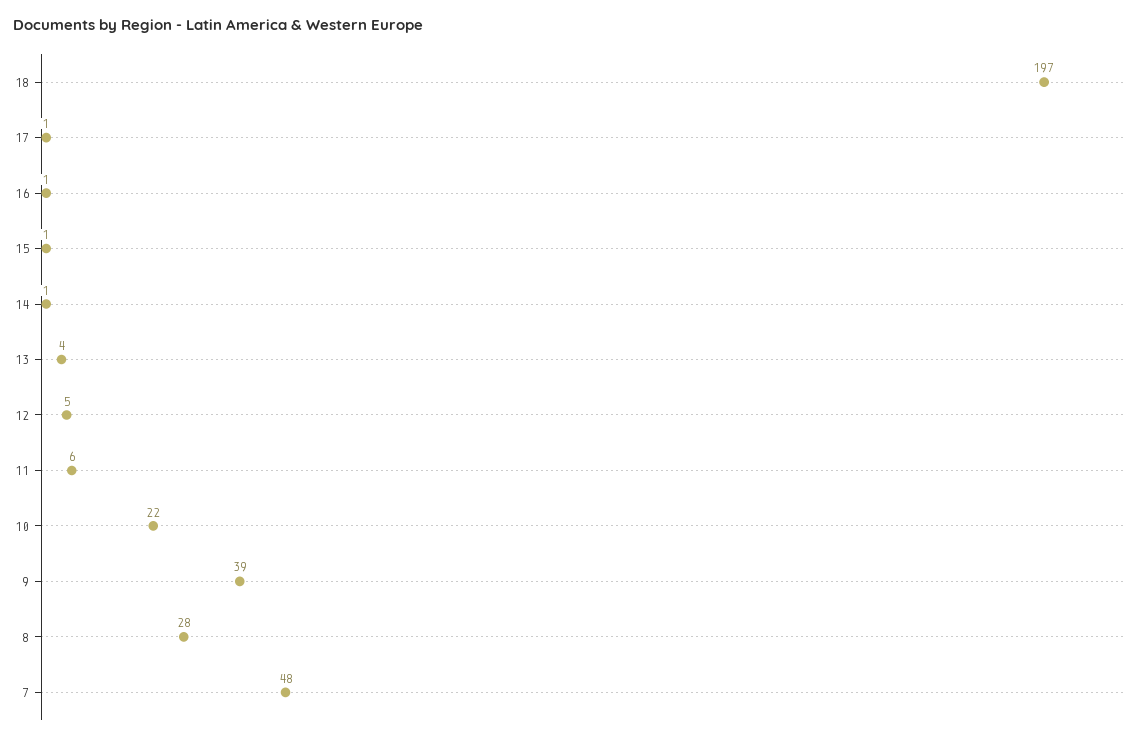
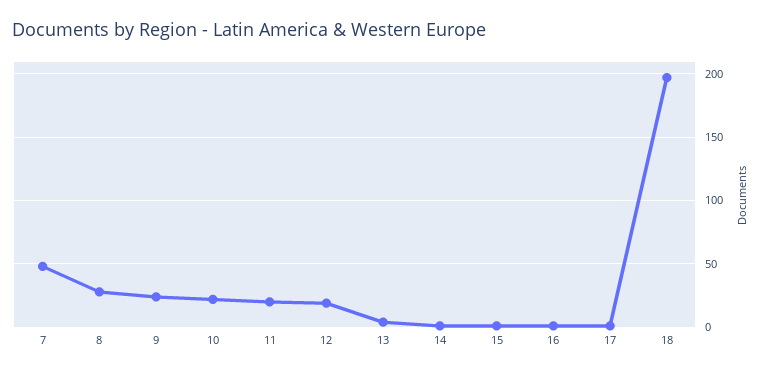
12: 5 -> 20
11: 6 -> 20
9: 39 -> 25

